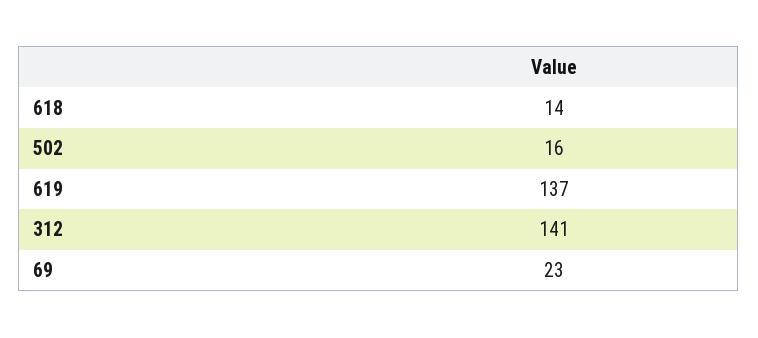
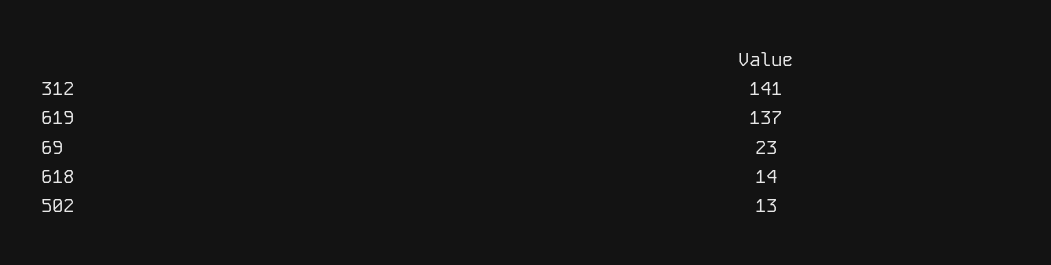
502: 16 -> 13

